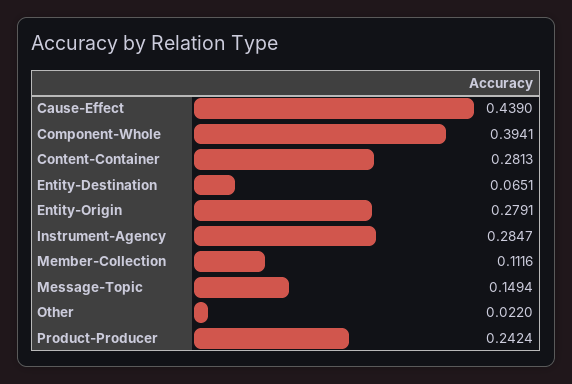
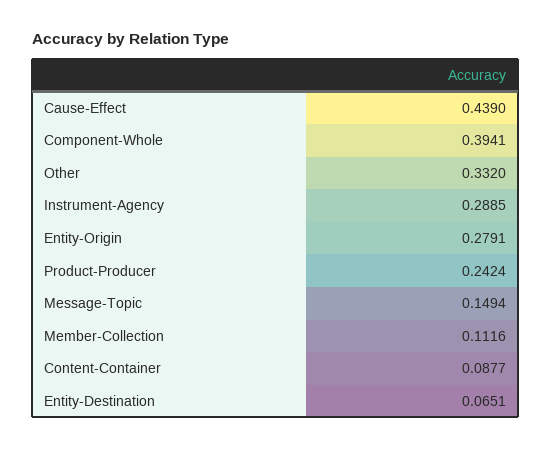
Content-Container: 0.2813 -> 0.0877
Instrument-Agency: 0.2847 -> 0.2885
Other: 0.022 -> 0.332

